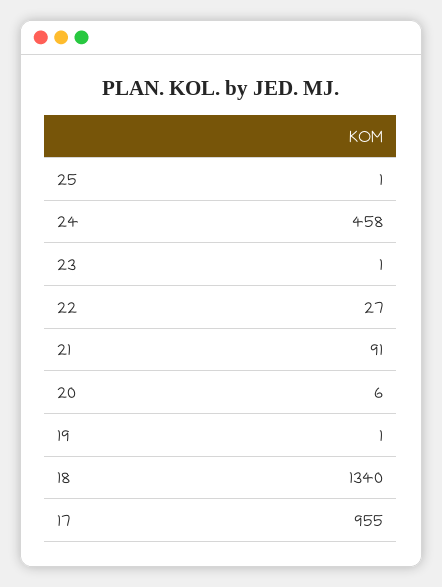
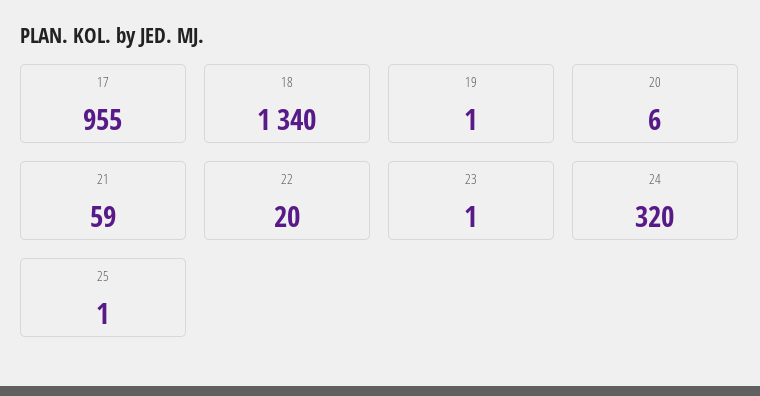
24: 458 -> 320
22: 27 -> 20
21: 91 -> 59

